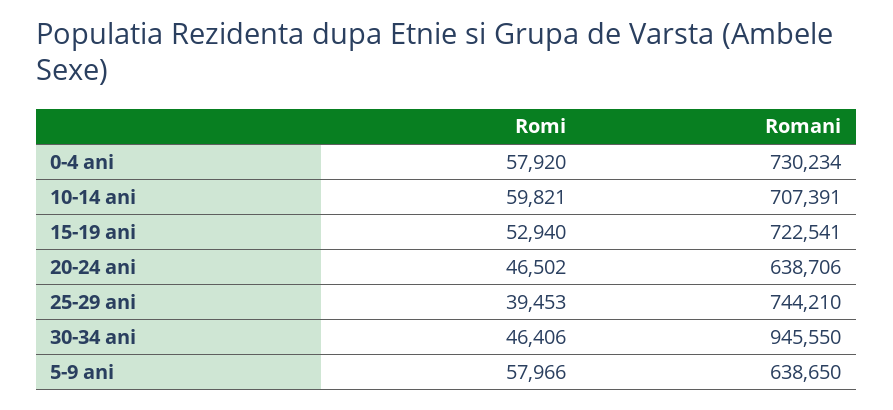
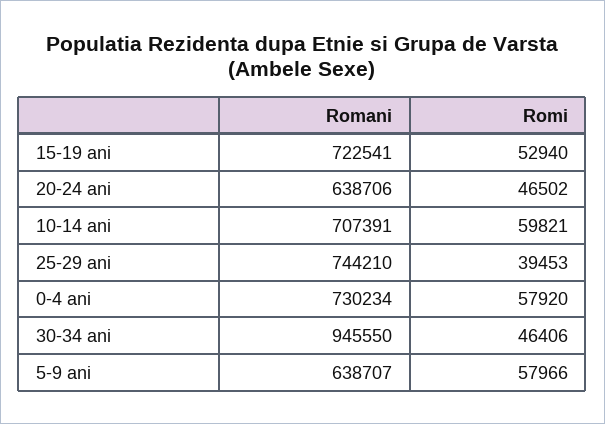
Romani, 5-9 ani: 638650 -> 638707

